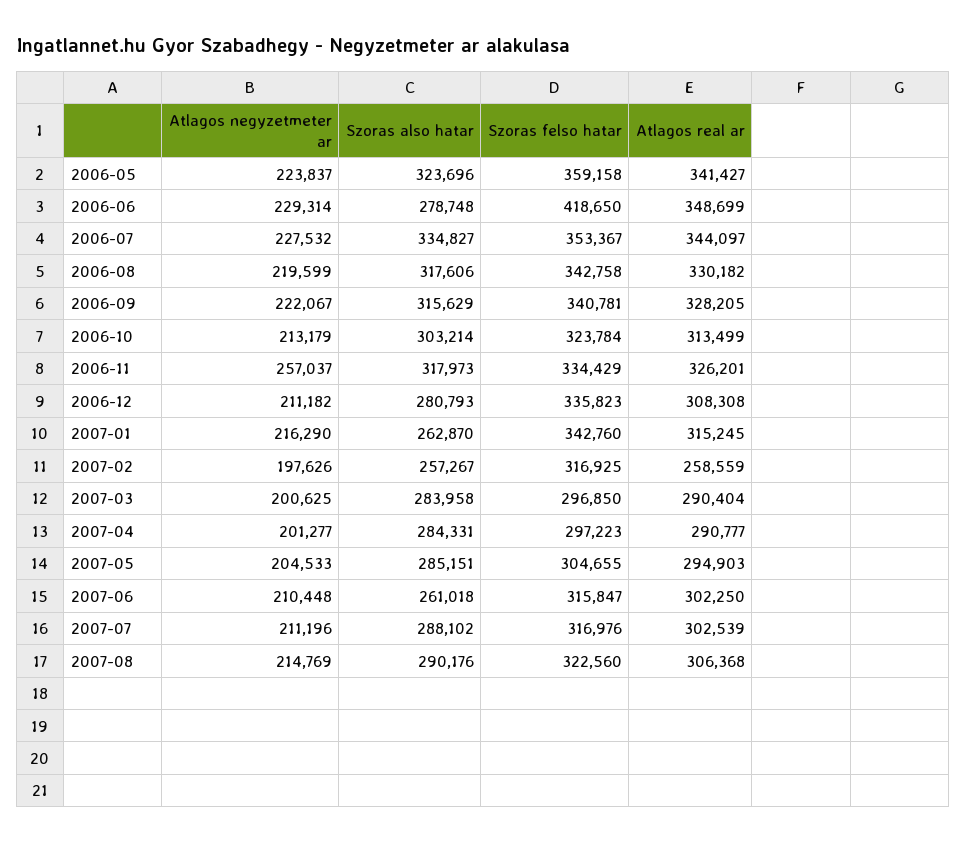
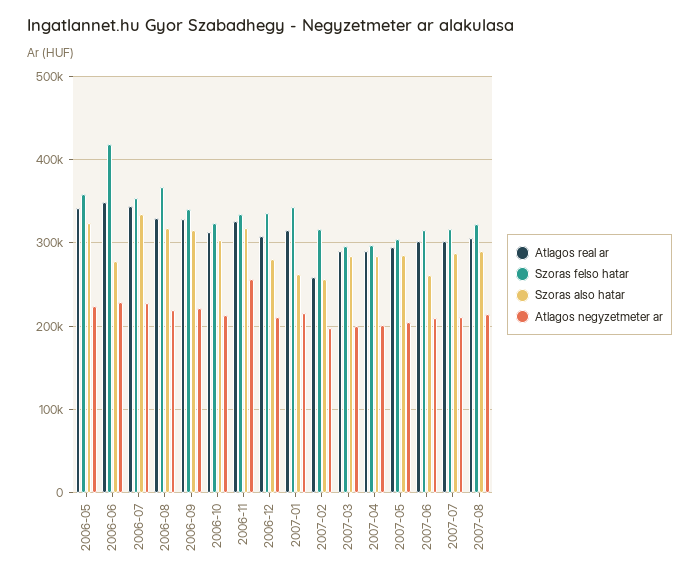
Szoras felso hatar, 2006-08: 342758 -> 370000

